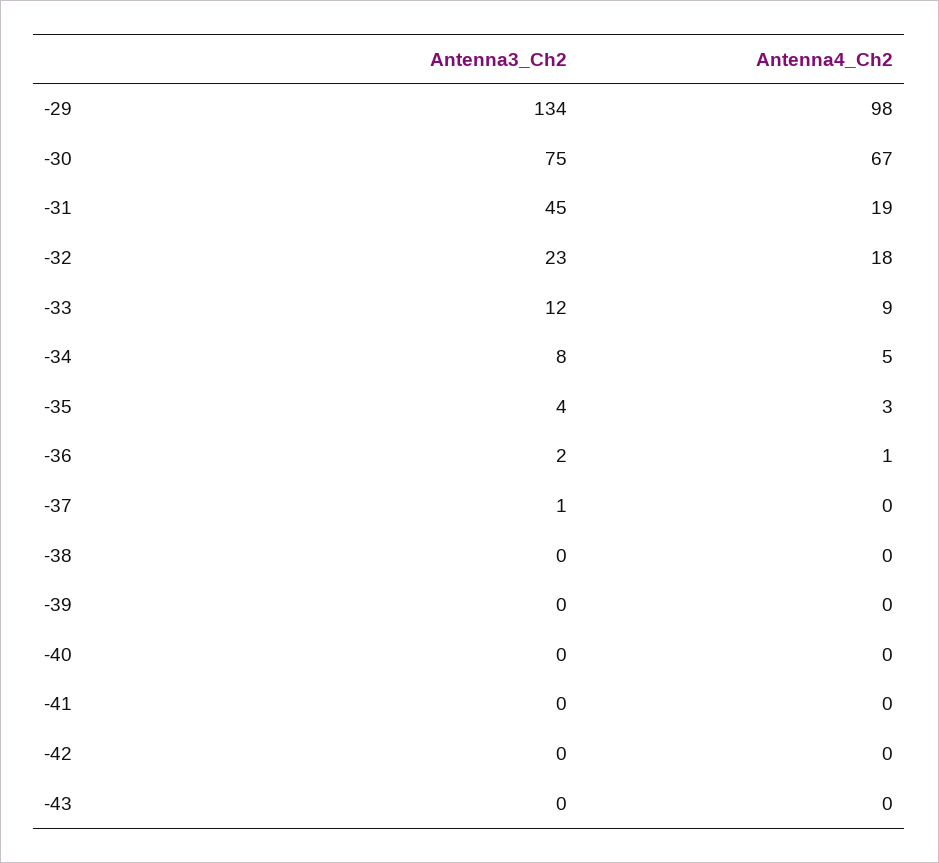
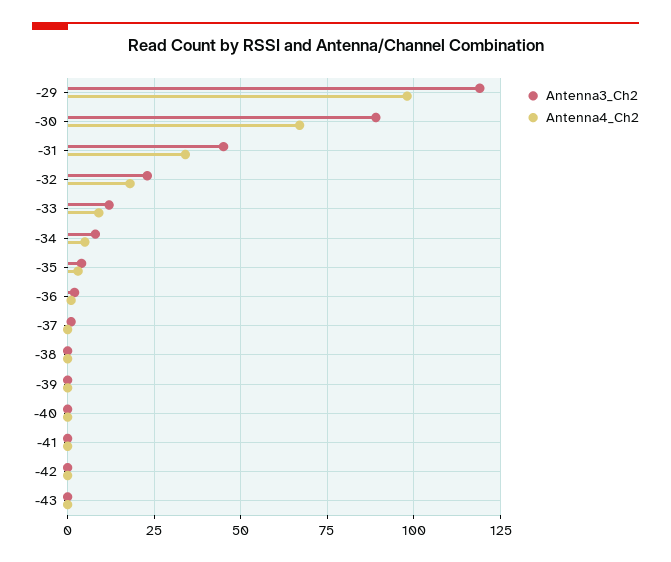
Antenna3_Ch2, -29: 134 -> 120
Antenna3_Ch2, -30: 75 -> 90
Antenna4_Ch2, -31: 19 -> 35

